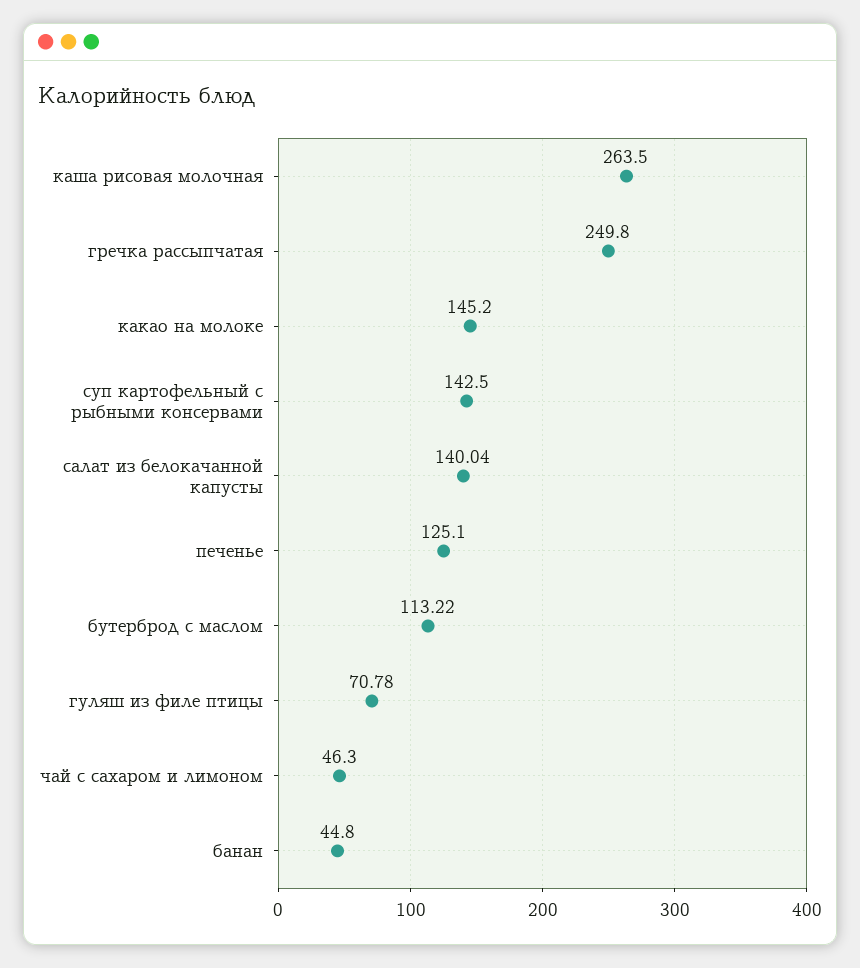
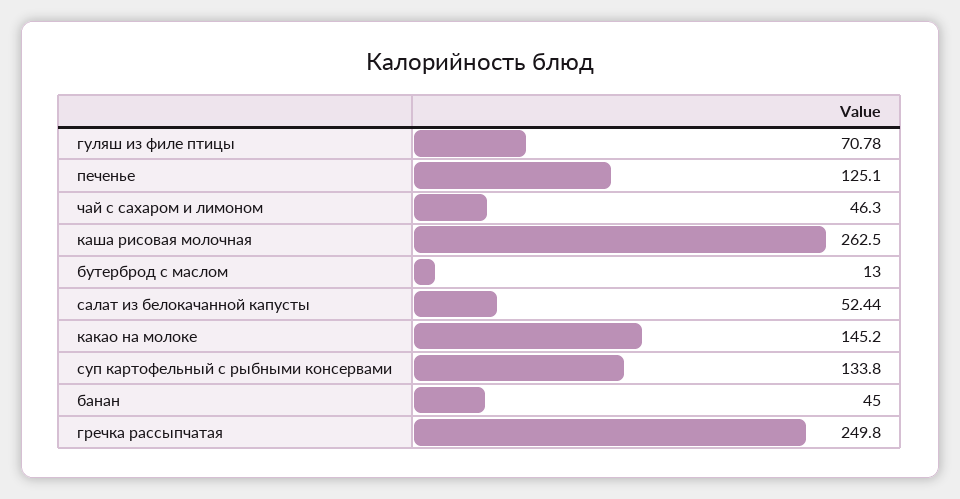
каша рисовая молочная: 263.5 -> 262.5
суп картофельный с рыбными консервами: 142.5 -> 133.8
салат из белокачанной капусты: 140.04 -> 52.44
бутерброд с маслом: 113.22 -> 13
банан: 44.8 -> 45

